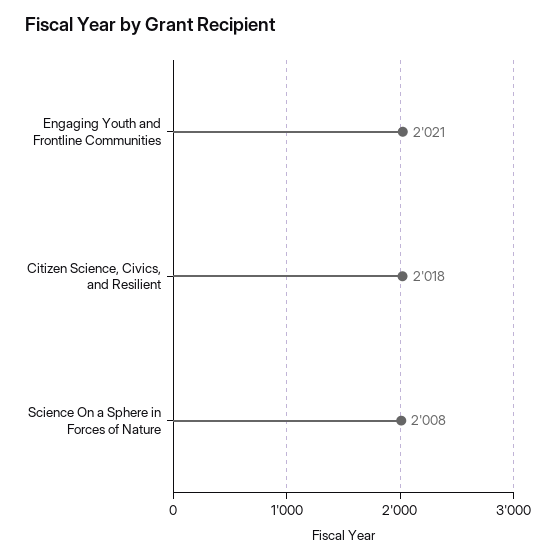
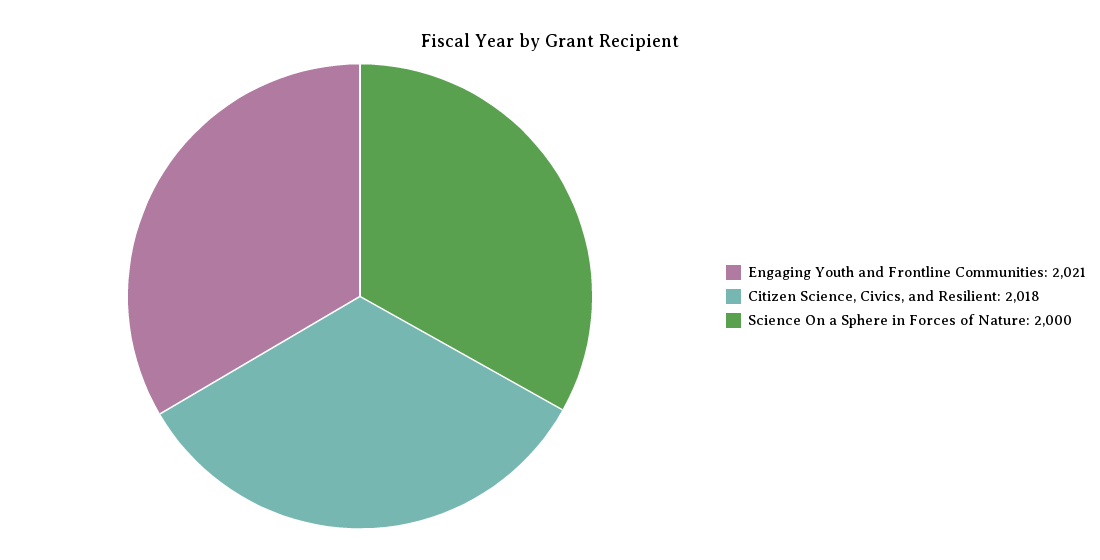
Science On a Sphere in Forces of Nature: 2008 -> 2000

